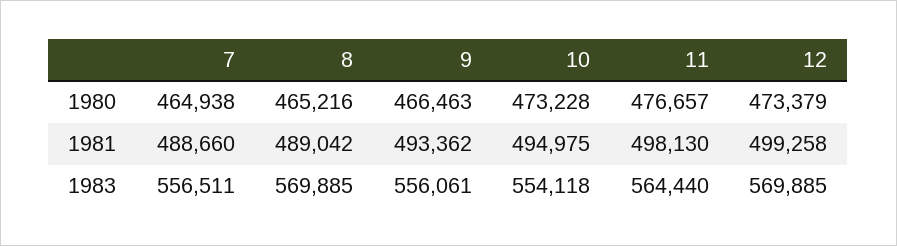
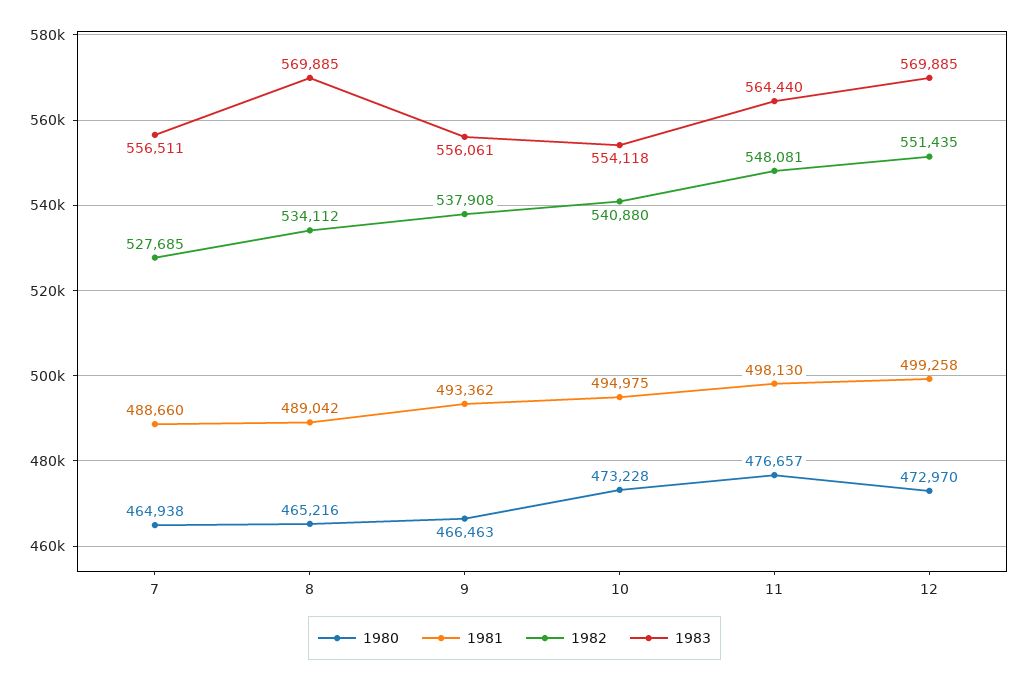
1980, 12: 473379 -> 472970
1982, 7: none -> 527685
1982, 8: none -> 534112
1982, 9: none -> 537908
1982, 10: none -> 540880
1982, 11: none -> 548081
1982, 12: none -> 551435

